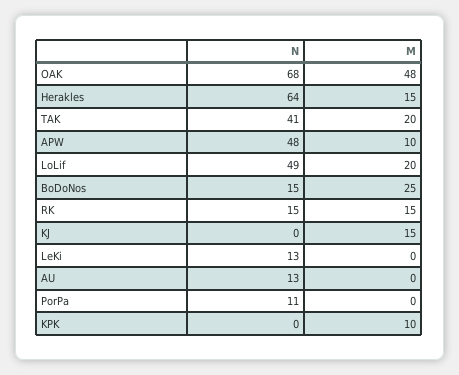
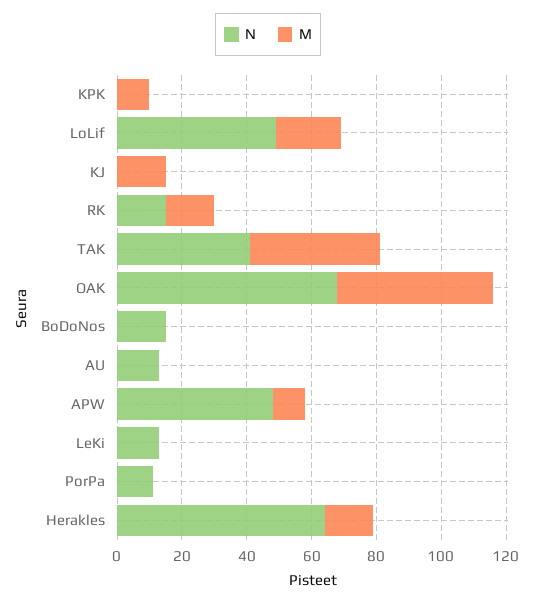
M, TAK: 20 -> 40
M, BoDoNos: 25 -> 0

